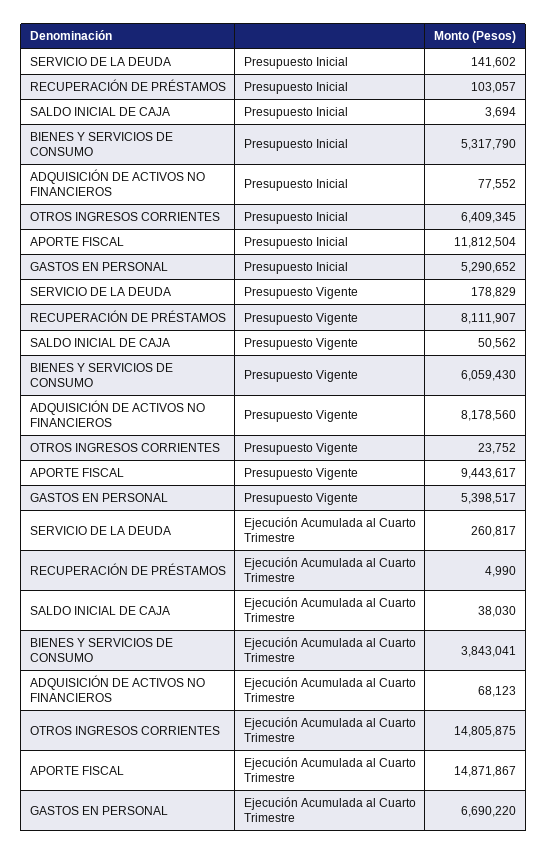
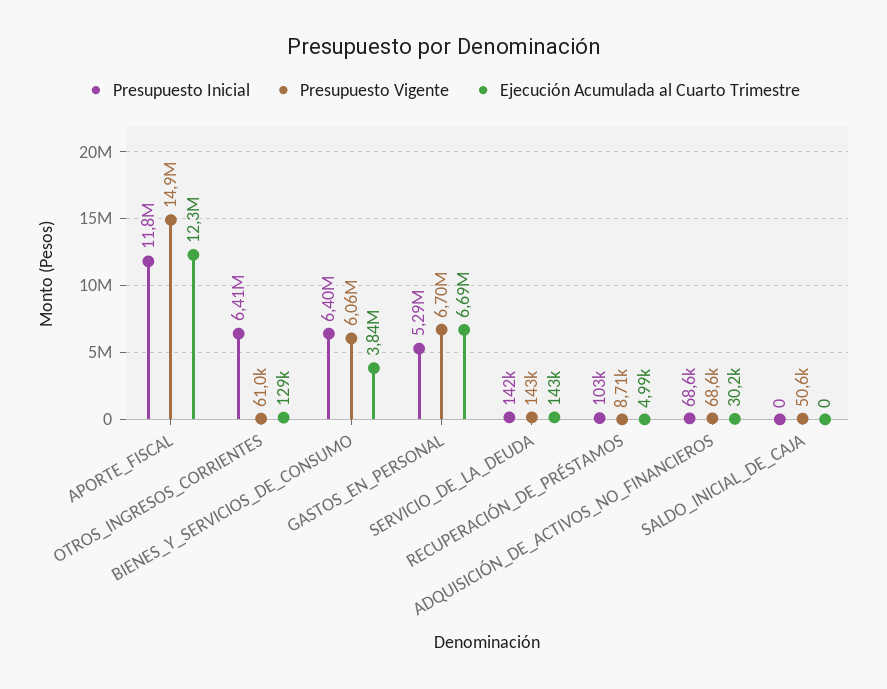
Presupuesto Inicial, SALDO INICIAL DE CAJA: 3694 -> 0
Presupuesto Inicial, BIENES Y SERVICIOS DE CONSUMO: 5317790 -> 6400000
Presupuesto Inicial, ADQUISICIÓN DE ACTIVOS NO FINANCIEROS: 77552 -> 68600
Presupuesto Vigente, SERVICIO DE LA DEUDA: 178829 -> 143000
Presupuesto Vigente, RECUPERACIÓN DE PRÉSTAMOS: 8111907 -> 8710
Presupuesto Vigente, ADQUISICIÓN DE ACTIVOS NO FINANCIEROS: 8178560 -> 68600
Presupuesto Vigente, OTROS INGRESOS CORRIENTES: 23752 -> 61000
Presupuesto Vigente, APORTE FISCAL: 9443617 -> 14900000
Presupuesto Vigente, GASTOS EN PERSONAL: 5398517 -> 6700000
Ejecución Acumulada al Cuarto Trimestre, SERVICIO DE LA DEUDA: 260817 -> 143000
Ejecución Acumulada al Cuarto Trimestre, SALDO INICIAL DE CAJA: 38030 -> 0
Ejecución Acumulada al Cuarto Trimestre, ADQUISICIÓN DE ACTIVOS NO FINANCIEROS: 68123 -> 30200
Ejecución Acumulada al Cuarto Trimestre, OTROS INGRESOS CORRIENTES: 14805875 -> 129000
Ejecución Acumulada al Cuarto Trimestre, APORTE FISCAL: 14871867 -> 12300000

